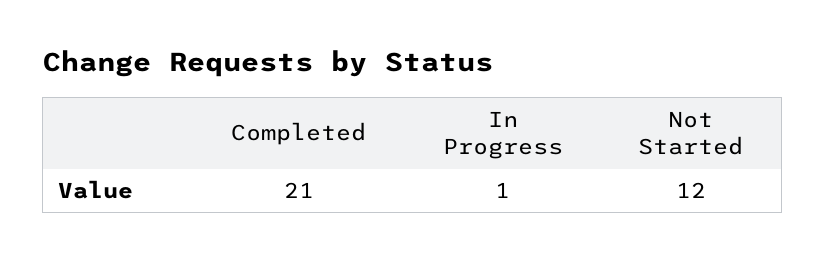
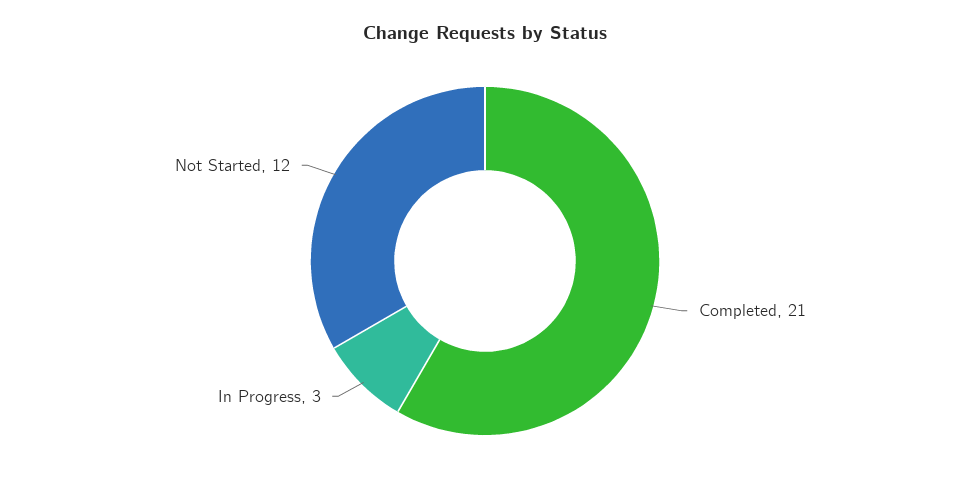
In Progress: 1 -> 3

